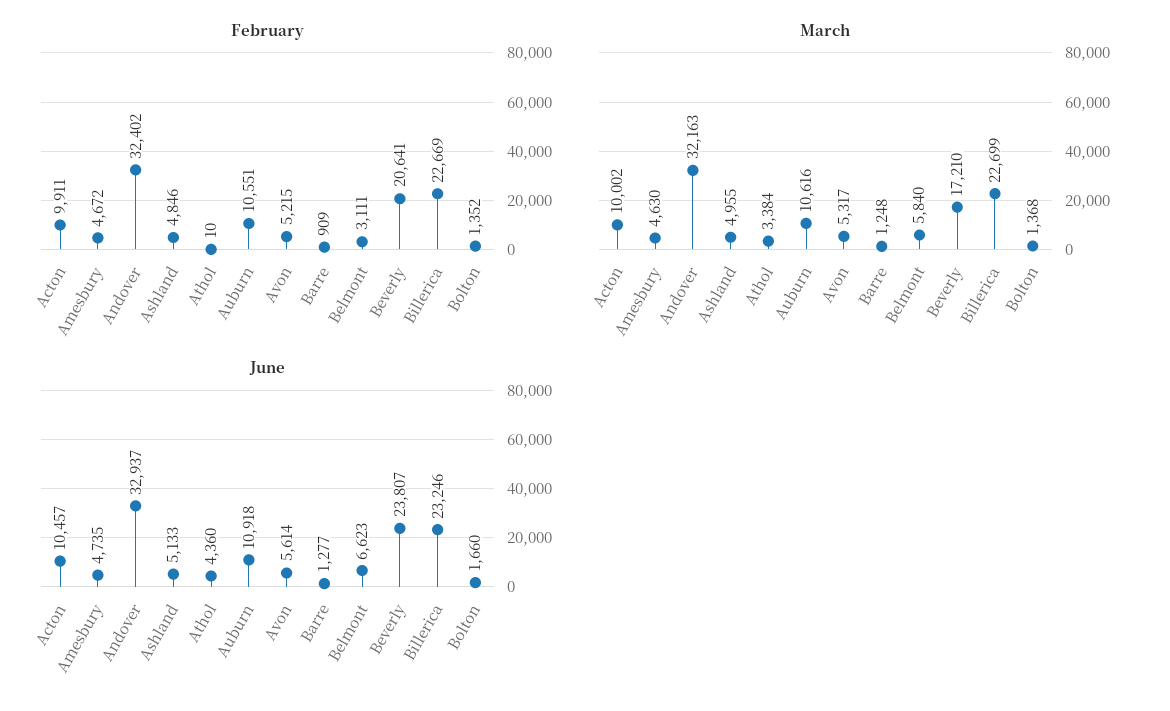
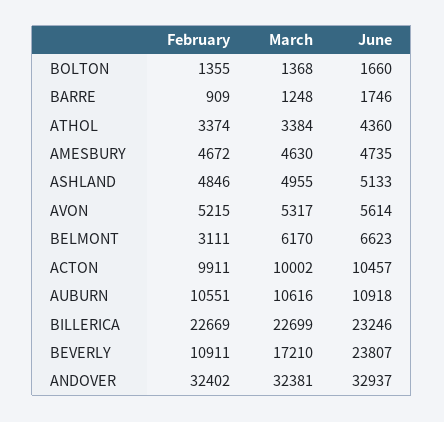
February, Athol: 10 -> 3374
February, Beverly: 20641 -> 10911
February, Bolton: 1352 -> 1355
March, Andover: 32163 -> 32381
March, Belmont: 5840 -> 6170
June, Barre: 1277 -> 1746

